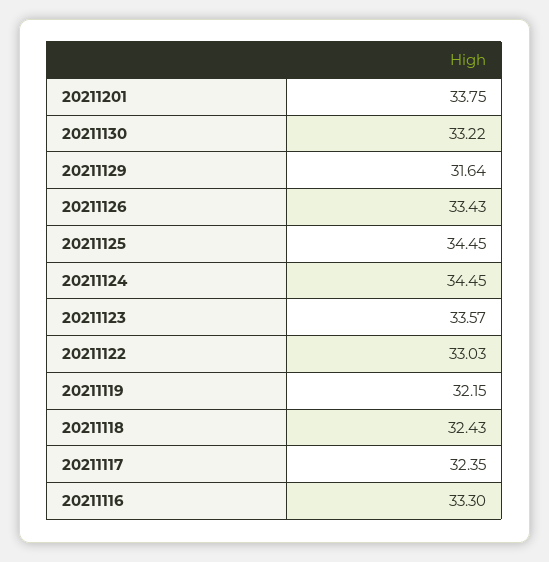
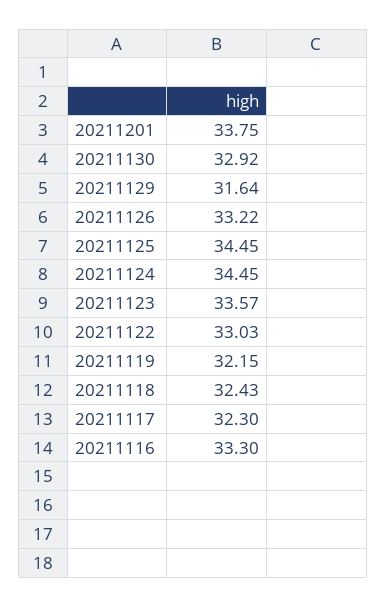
20211130: 33.22 -> 32.92
20211126: 33.43 -> 33.22
20211117: 32.35 -> 32.3

